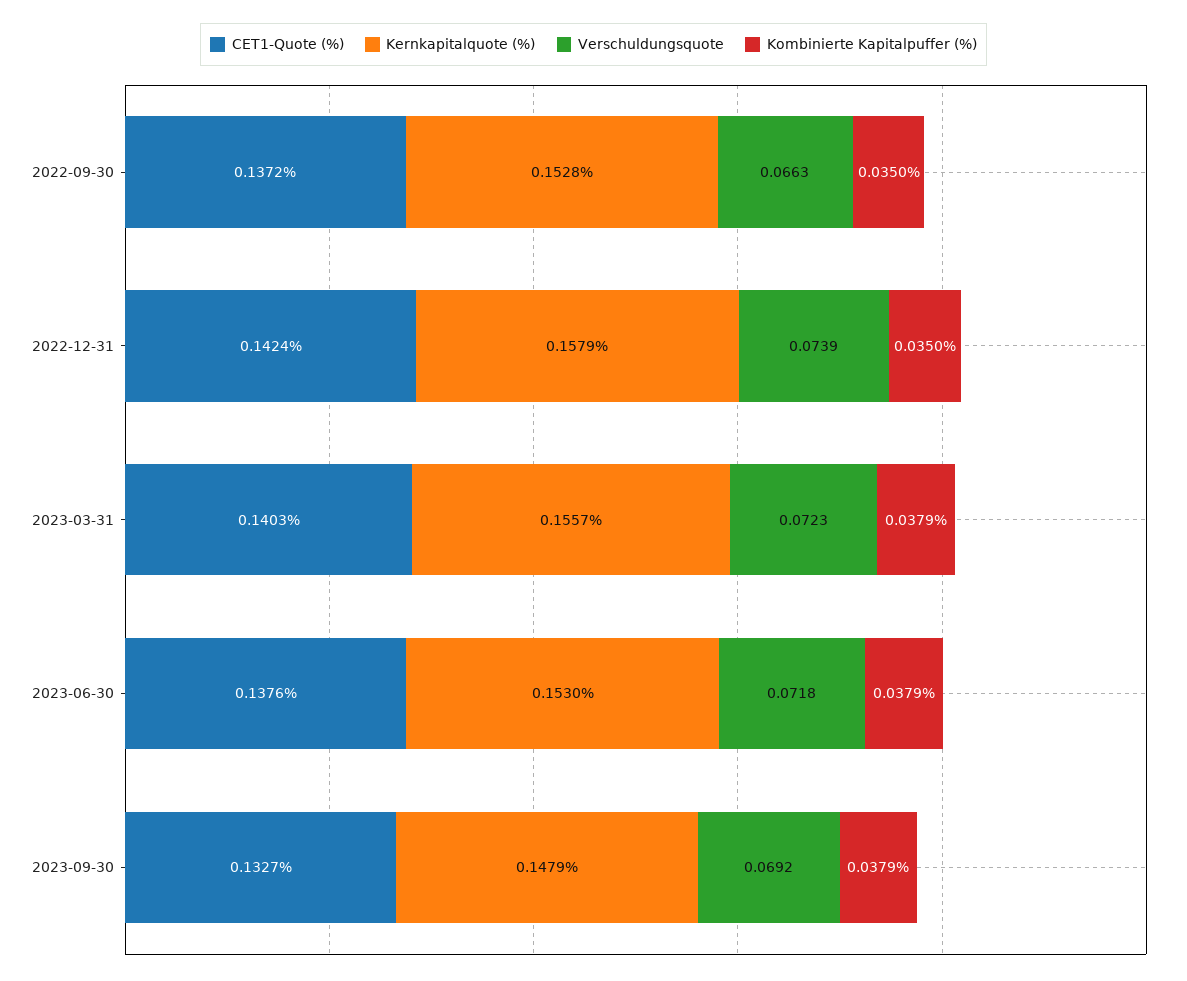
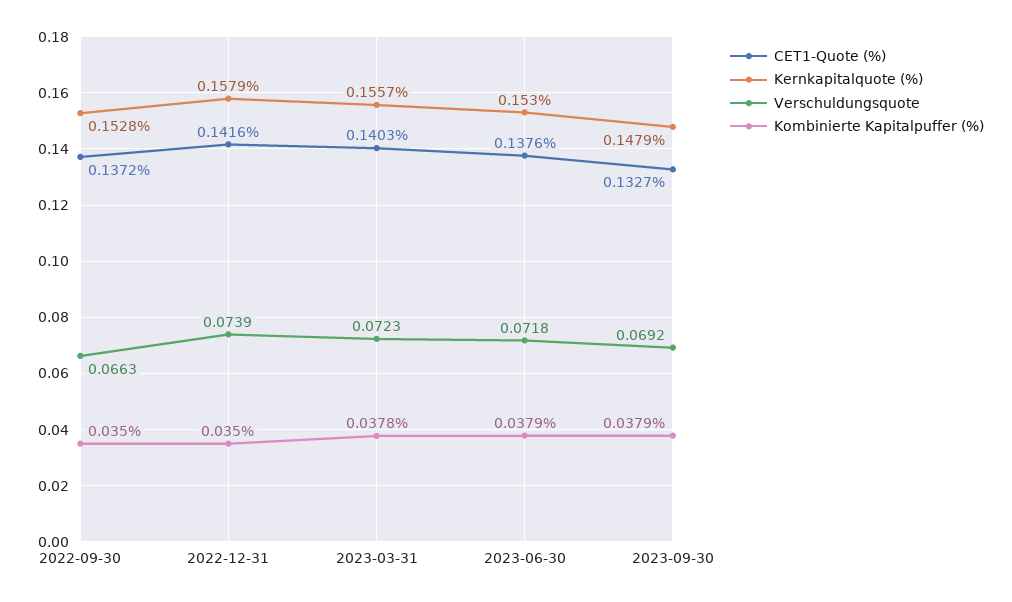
CET1-Quote (%), 2022-12-31: 0.1424 -> 0.1416
Kombinierte Kapitalpuffer (%), 2023-03-31: 0.0379 -> 0.0378

